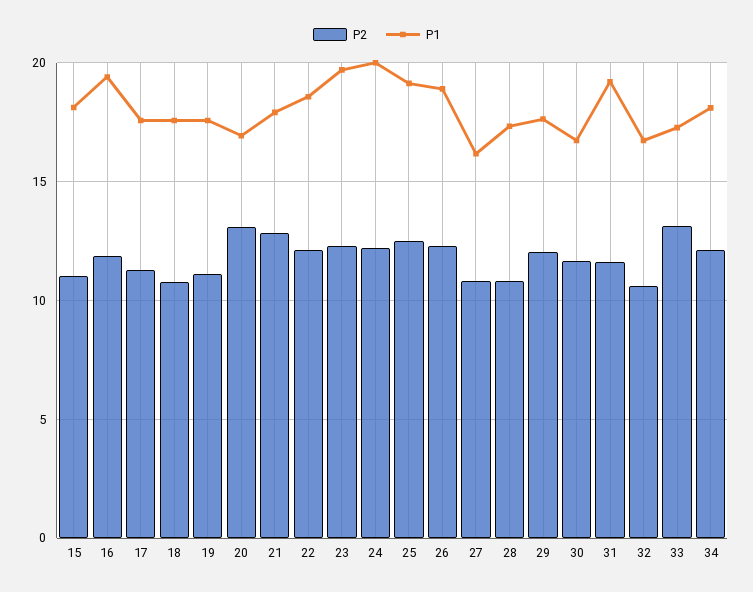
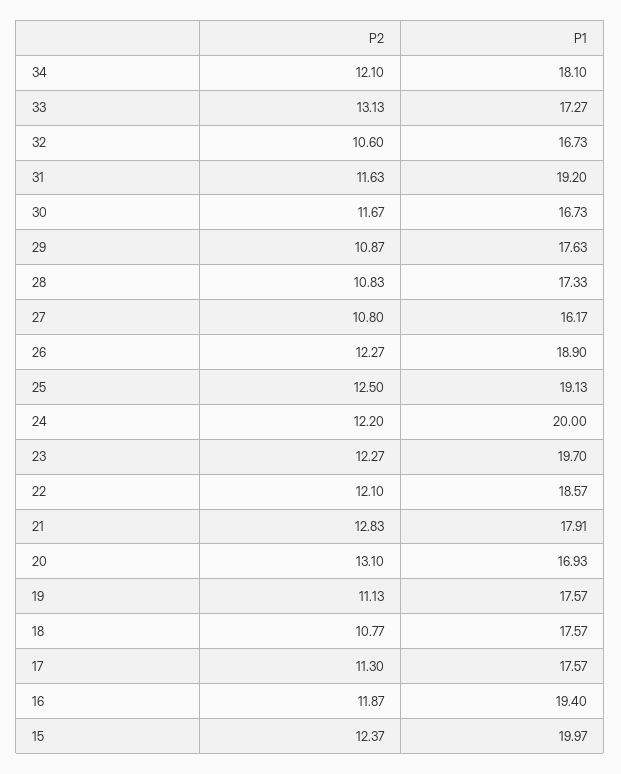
P2, 15: 11 -> 12.37
P1, 15: 18 -> 19.97
P2, 29: 12 -> 10.87

